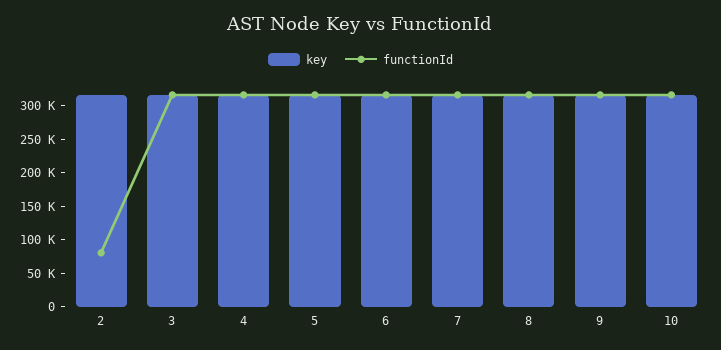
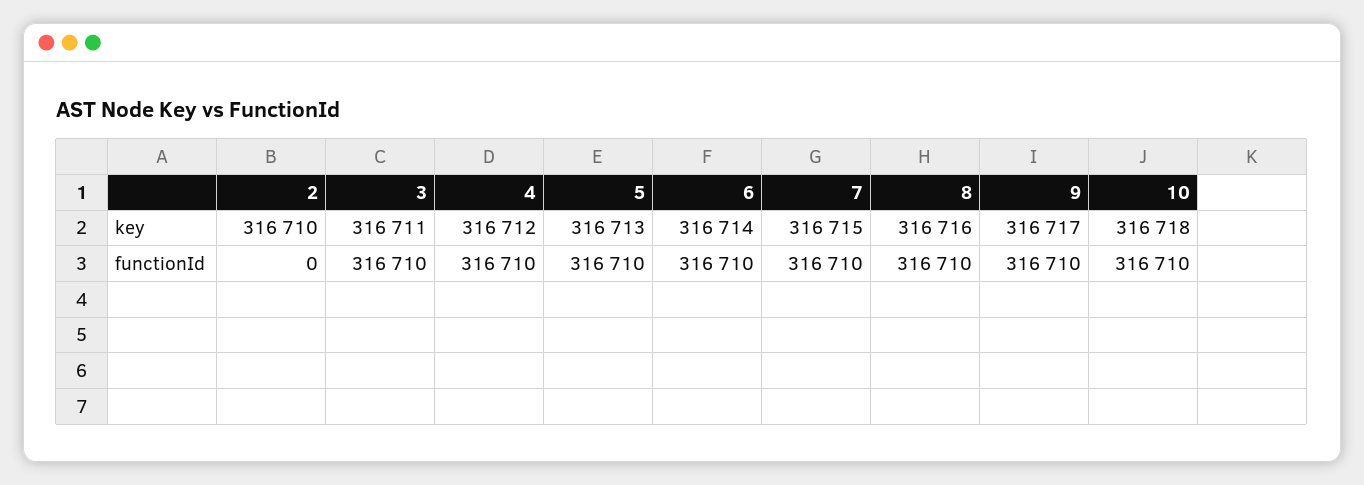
functionId, 2: 75000 -> 0

